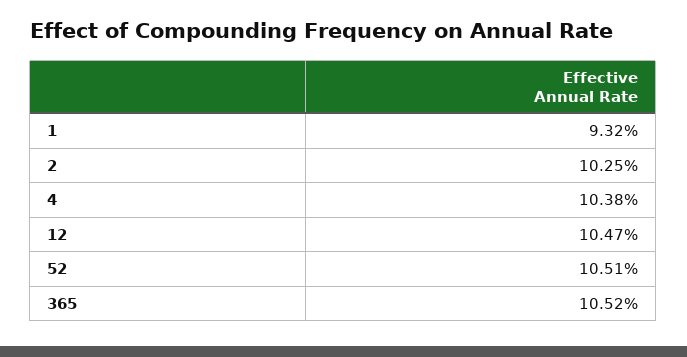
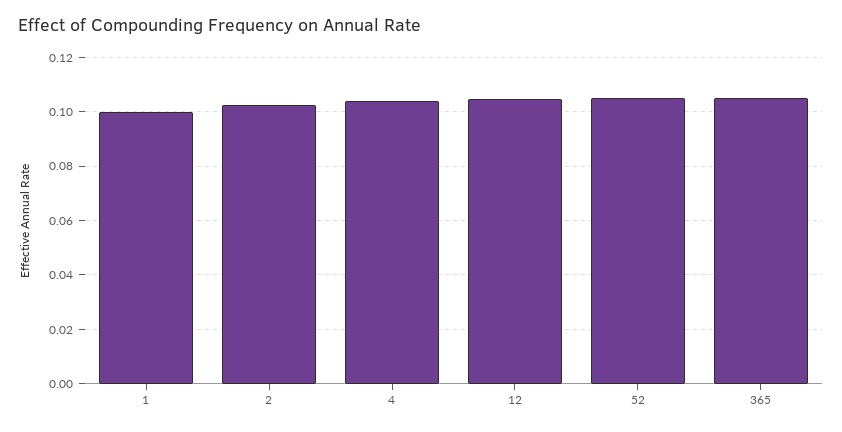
1: 0.0932 -> 0.1

